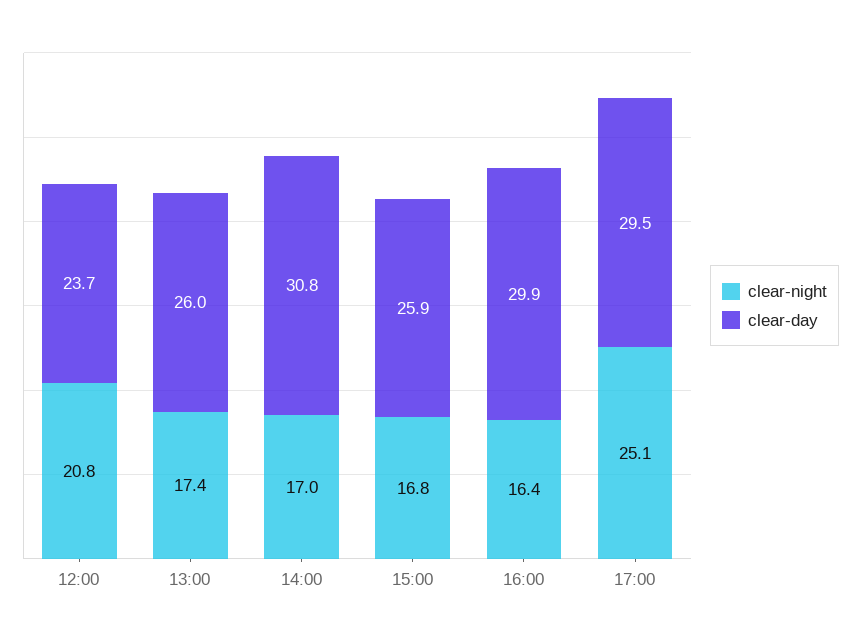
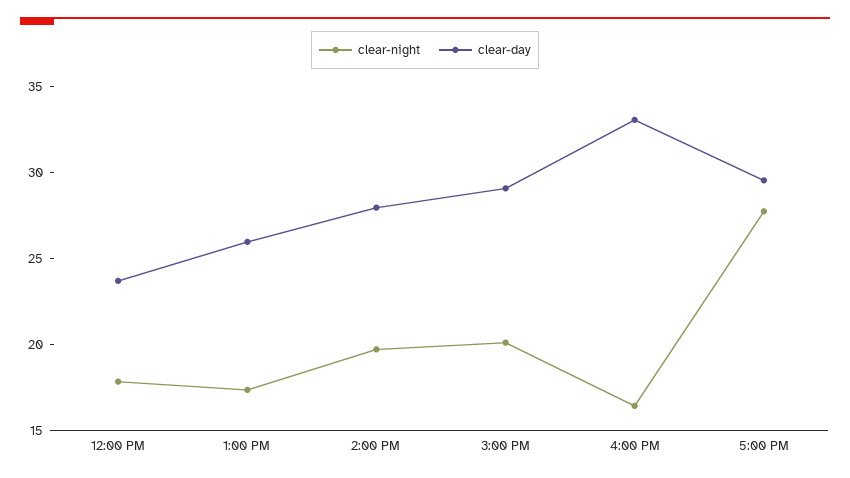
clear-night, 12:00: 20.8 -> 18
clear-night, 14:00: 17 -> 20
clear-day, 14:00: 30.8 -> 28
clear-night, 15:00: 16.8 -> 20
clear-day, 15:00: 25.9 -> 29
clear-day, 16:00: 29.9 -> 33
clear-night, 17:00: 25.1 -> 28

